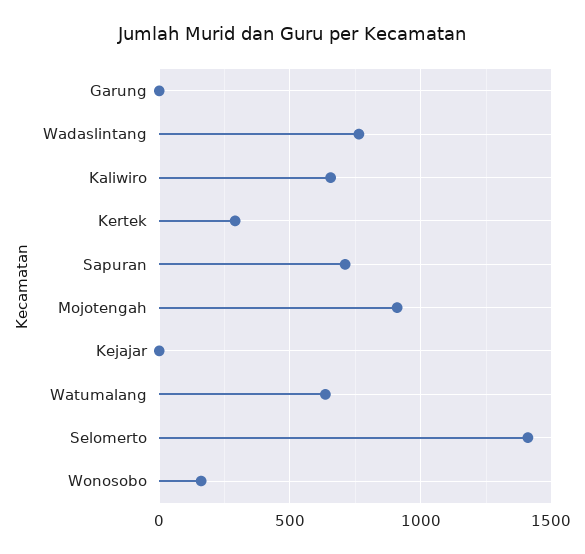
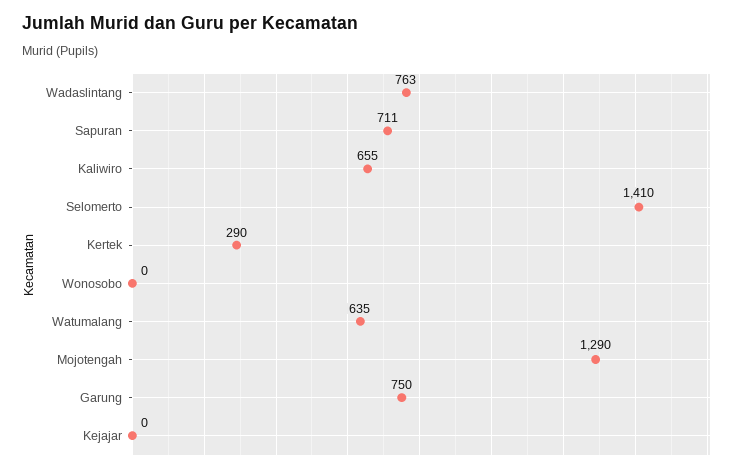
Garung: 0 -> 750
Mojotengah: 900 -> 1290
Wonosobo: 150 -> 0

